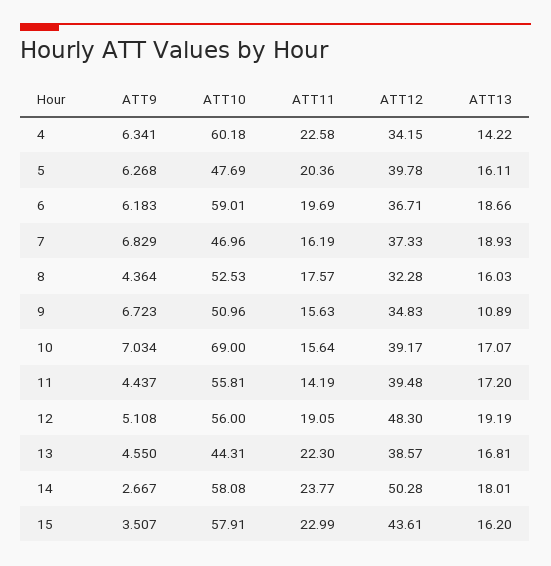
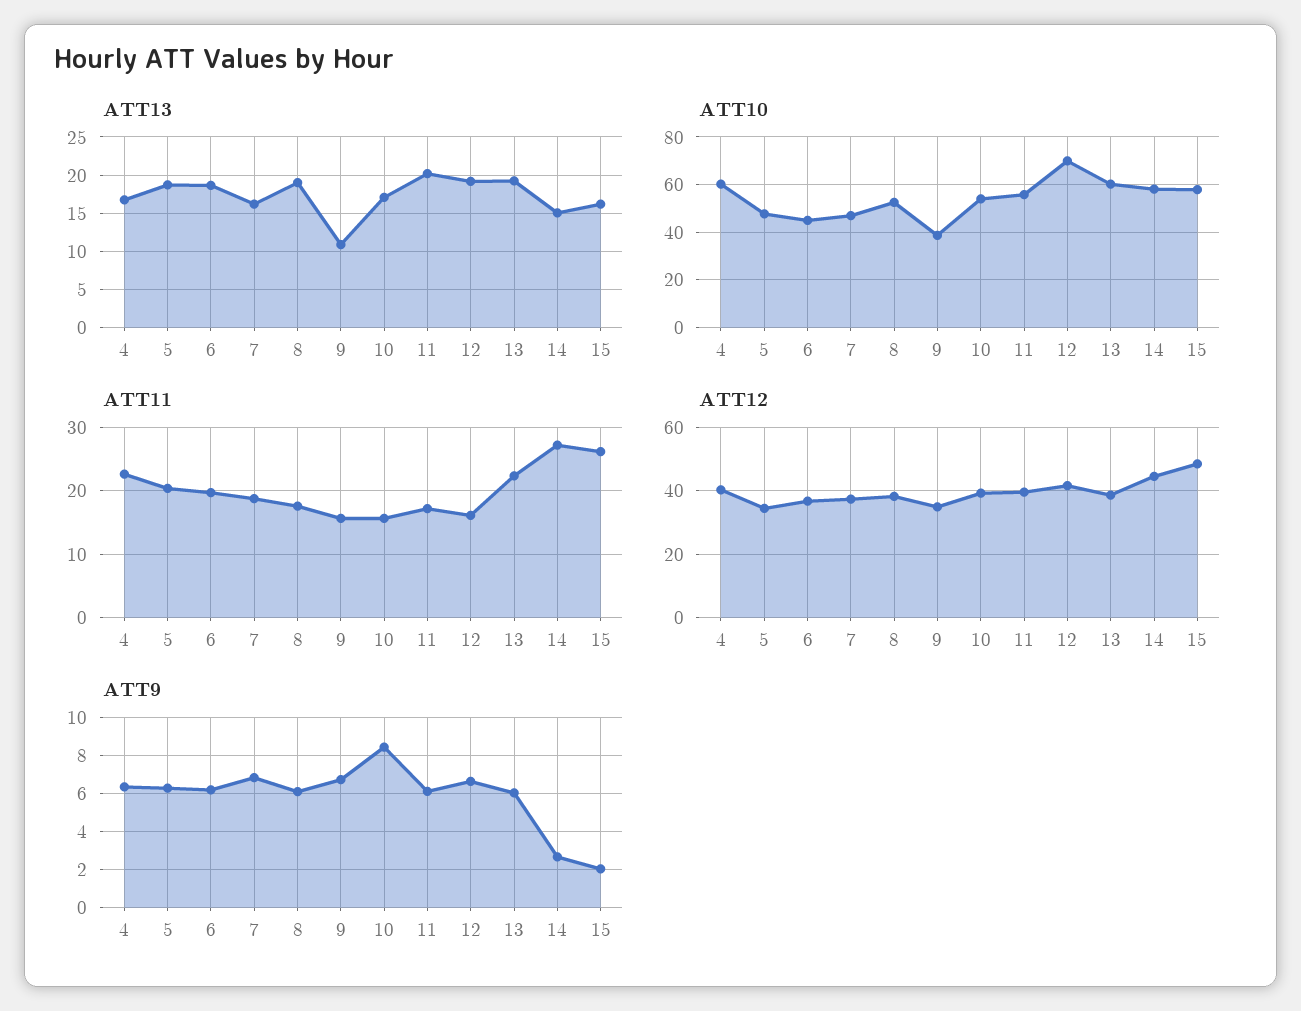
ATT12, 4: 34.15 -> 40
ATT13, 4: 14.22 -> 17
ATT12, 5: 39.78 -> 34
ATT13, 5: 16.11 -> 19
ATT10, 6: 59.01 -> 45
ATT11, 7: 16.19 -> 19
ATT13, 7: 18.93 -> 16
ATT9, 8: 4.364 -> 6
ATT12, 8: 32.28 -> 38
ATT13, 8: 16.03 -> 19
ATT10, 9: 50.96 -> 40
ATT9, 10: 7.034 -> 8.5
ATT10, 10: 69 -> 55
ATT9, 11: 4.437 -> 6
ATT11, 11: 14.19 -> 17
ATT13, 11: 17.2 -> 20
ATT9, 12: 5.108 -> 6.5
ATT10, 12: 56 -> 70
ATT11, 12: 19.05 -> 16
ATT12, 12: 48.3 -> 42
ATT9, 13: 4.55 -> 6
ATT10, 13: 44.31 -> 60
ATT13, 13: 16.81 -> 19
ATT11, 14: 23.77 -> 27
ATT12, 14: 50.28 -> 44
ATT13, 14: 18.01 -> 15
ATT9, 15: 3.507 -> 2
ATT11, 15: 22.99 -> 26
ATT12, 15: 43.61 -> 48

